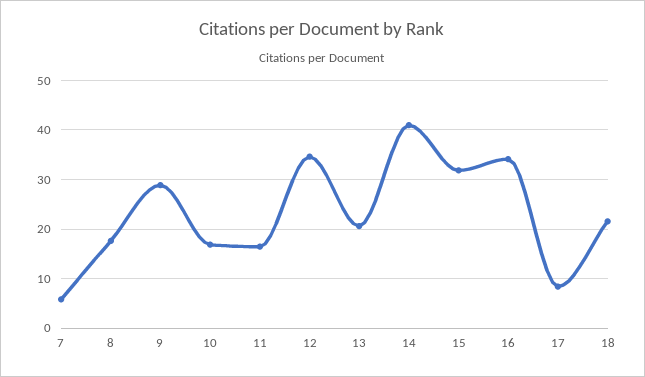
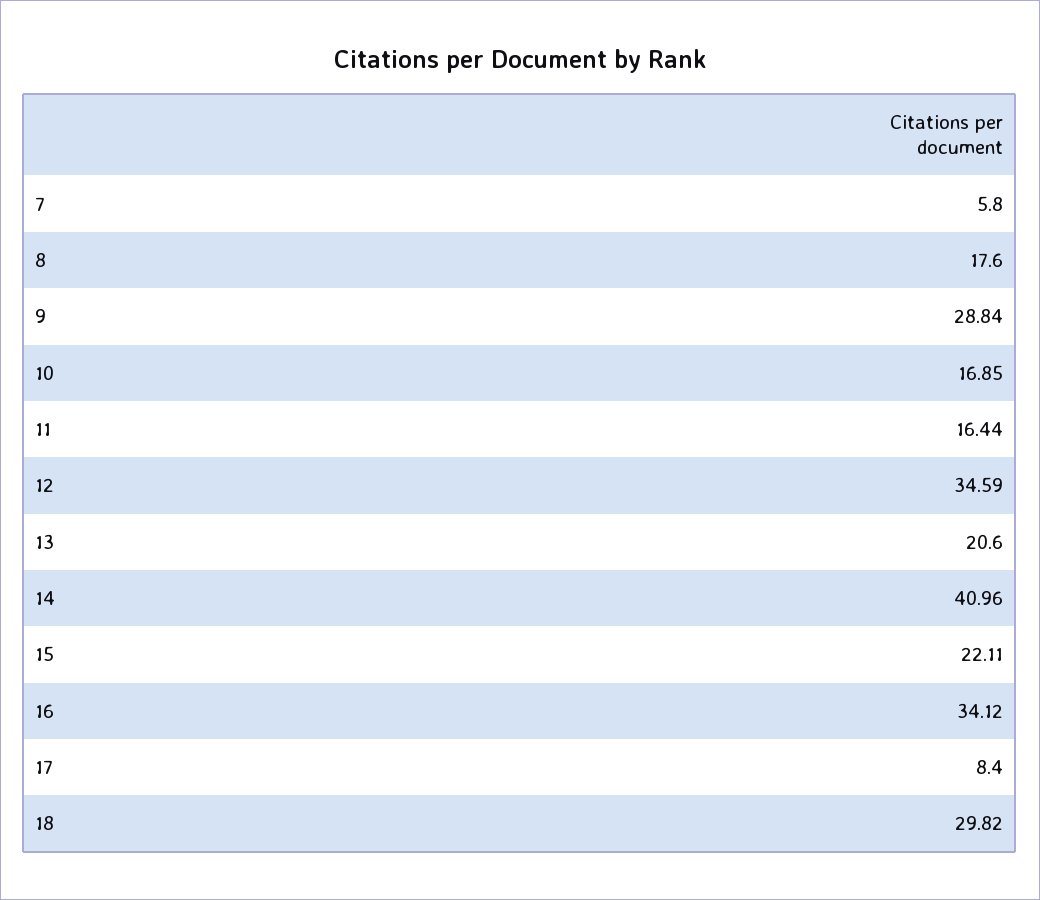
15: 32 -> 22.11
18: 22 -> 29.82

